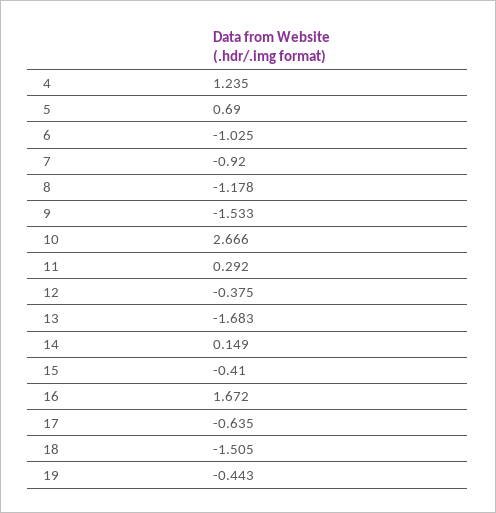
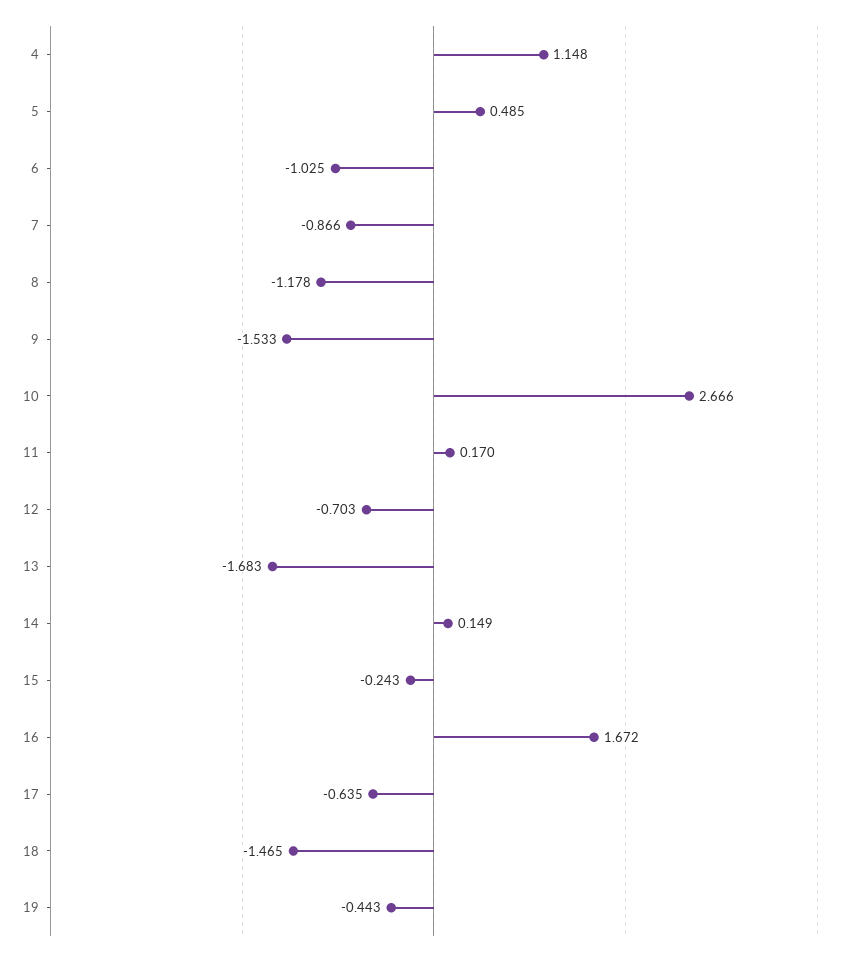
4: 1.235 -> 1.148
5: 0.69 -> 0.485
7: -0.92 -> -0.866
11: 0.292 -> 0.17
12: -0.375 -> -0.703
15: -0.41 -> -0.243
18: -1.505 -> -1.465

